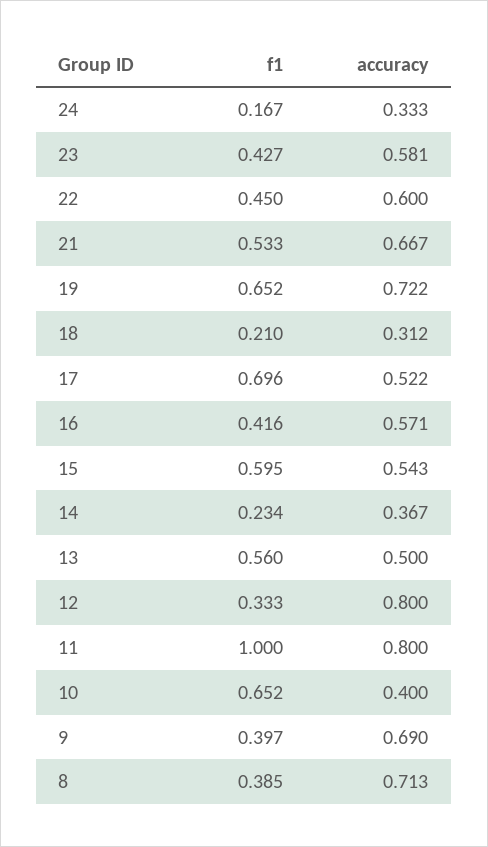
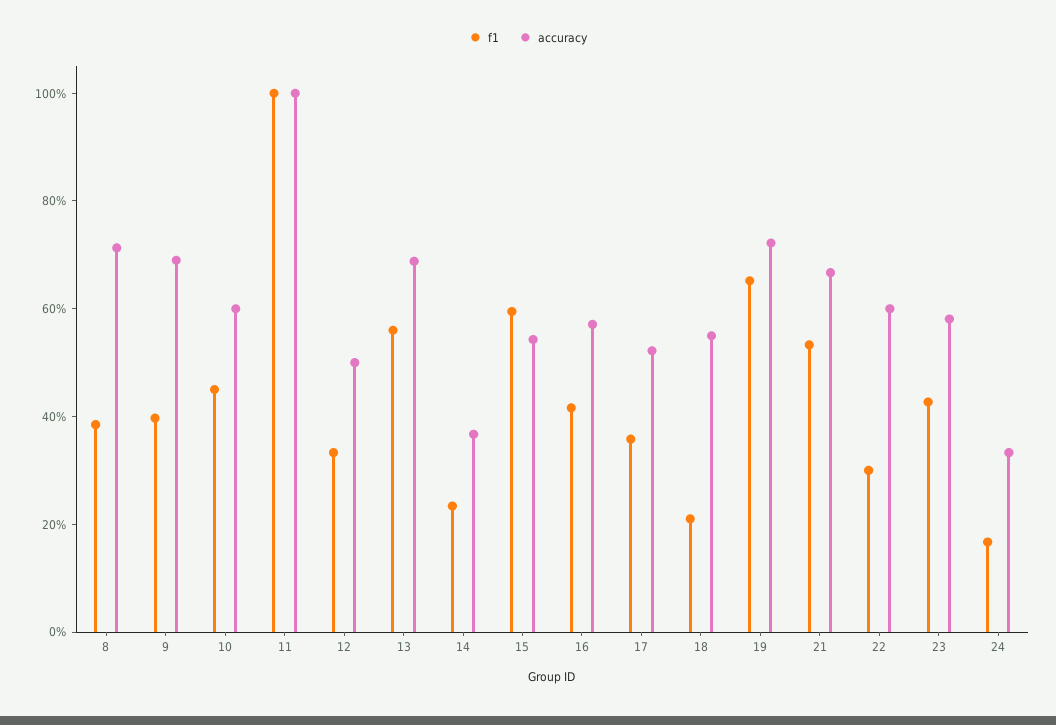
f1, 22: 0.45 -> 0.3
accuracy, 18: 0.312 -> 0.55
f1, 17: 0.696 -> 0.35
accuracy, 13: 0.5 -> 0.7
accuracy, 12: 0.8 -> 0.5
accuracy, 11: 0.8 -> 1
f1, 10: 0.652 -> 0.45
accuracy, 10: 0.4 -> 0.6

